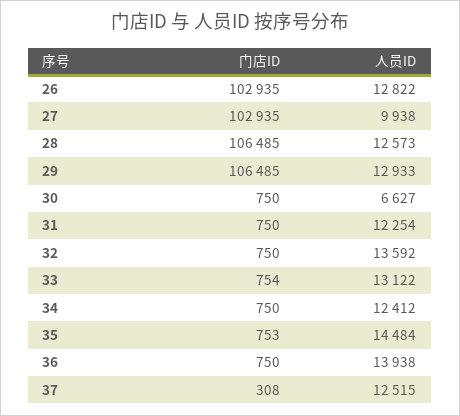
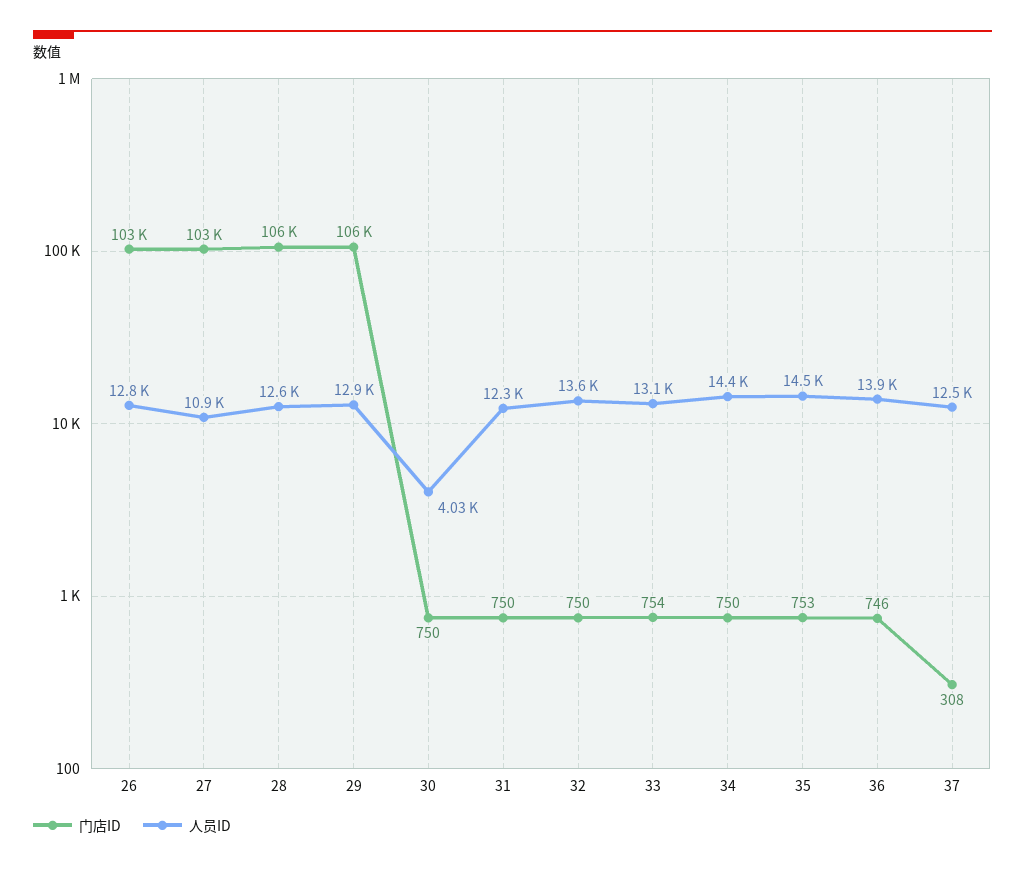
人员ID, 27: 9938 -> 10900
人员ID, 30: 6627 -> 4030
人员ID, 34: 12412 -> 14400
门店ID, 36: 750 -> 746

